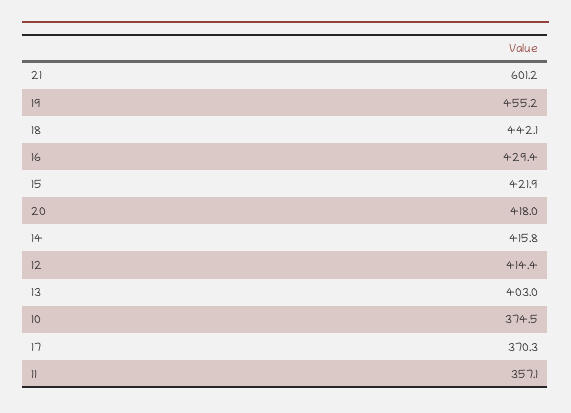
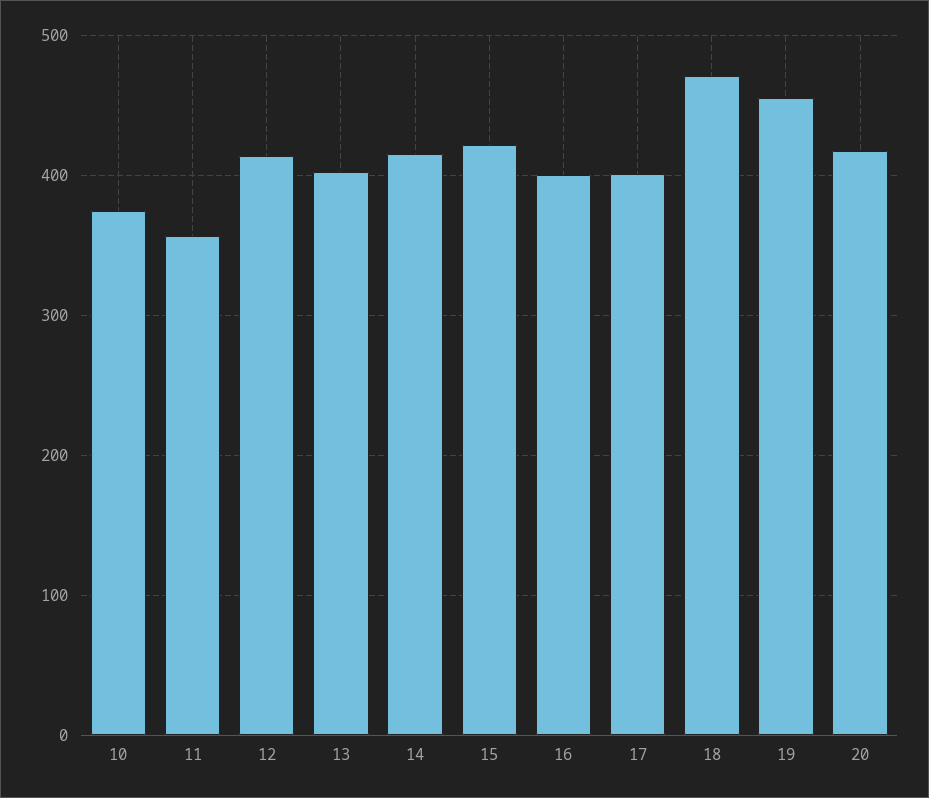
21: 601.2 -> none
18: 442.1 -> 470
16: 429.4 -> 400
17: 370.3 -> 400

